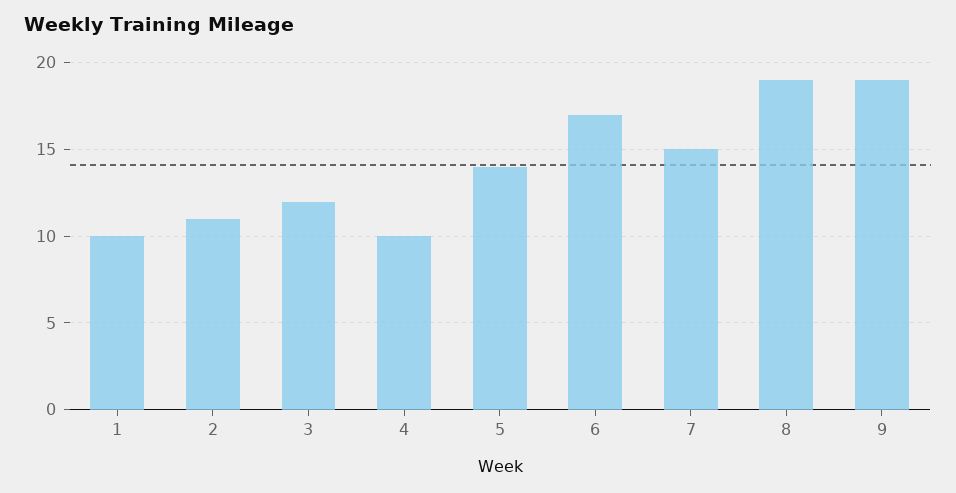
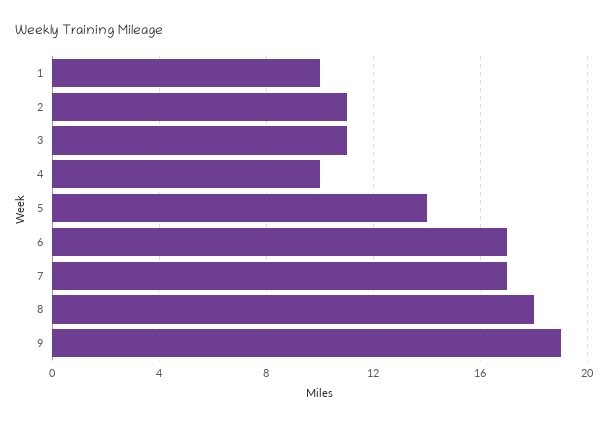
3: 12 -> 11
7: 15 -> 17
8: 19 -> 18

